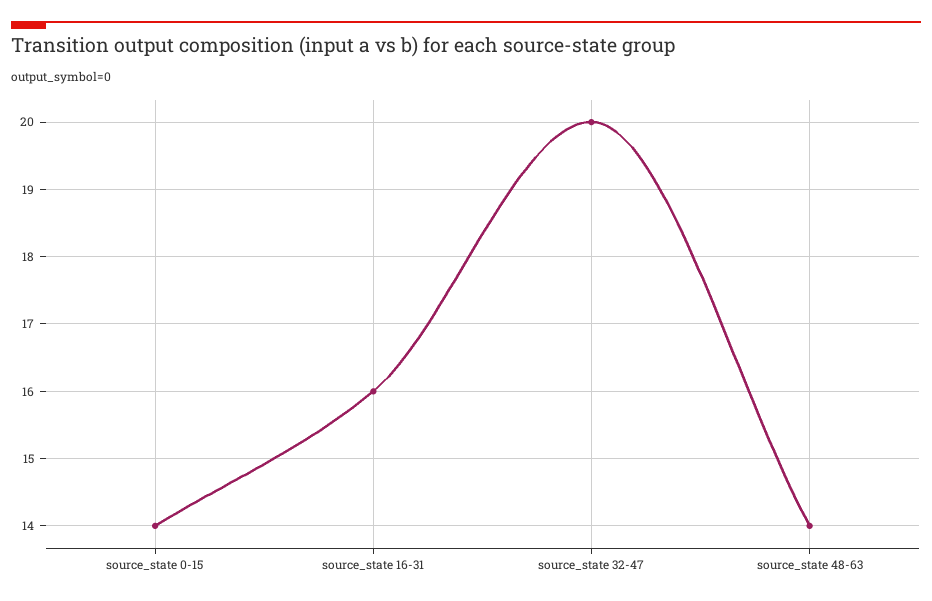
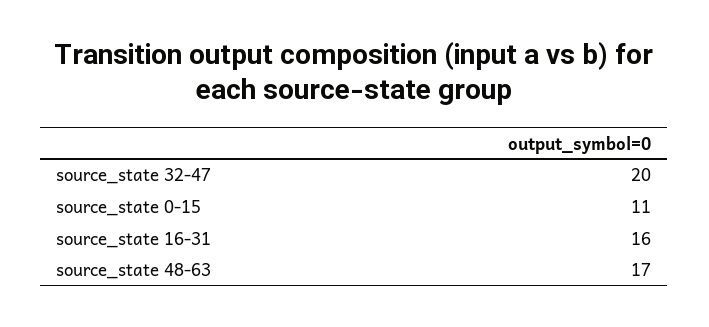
source_state 0-15: 14 -> 11
source_state 48-63: 14 -> 17

